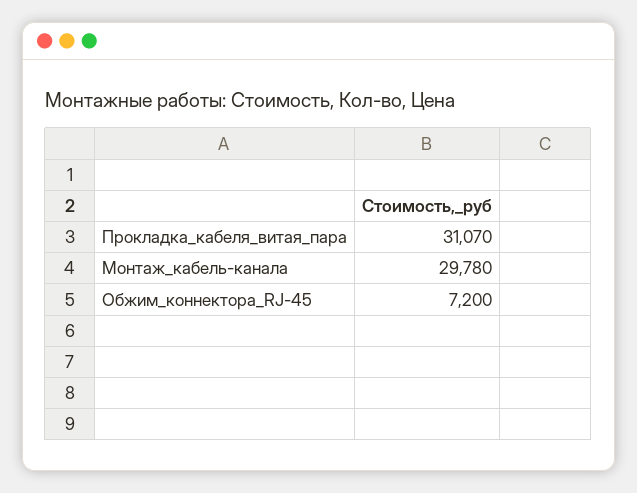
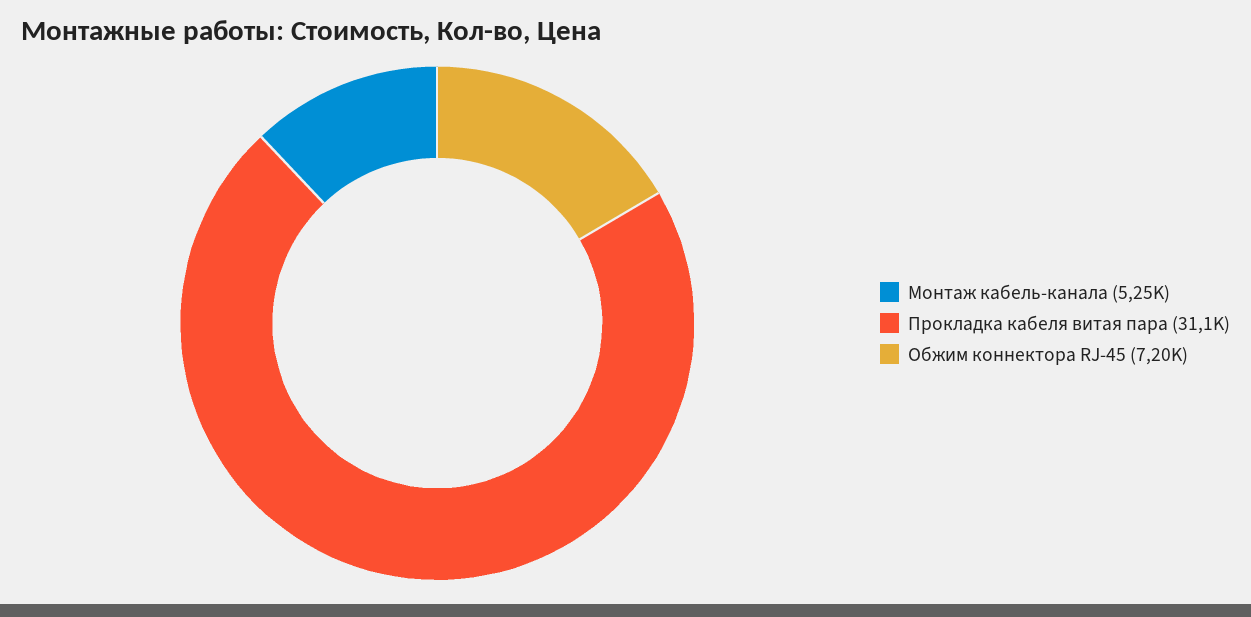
Монтаж_кабель-канала: 29780 -> 5250

